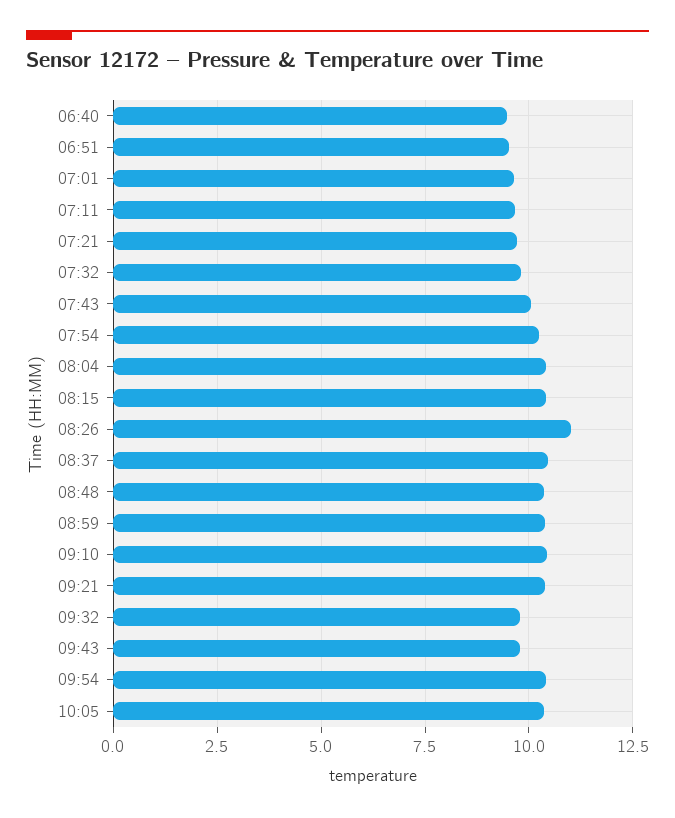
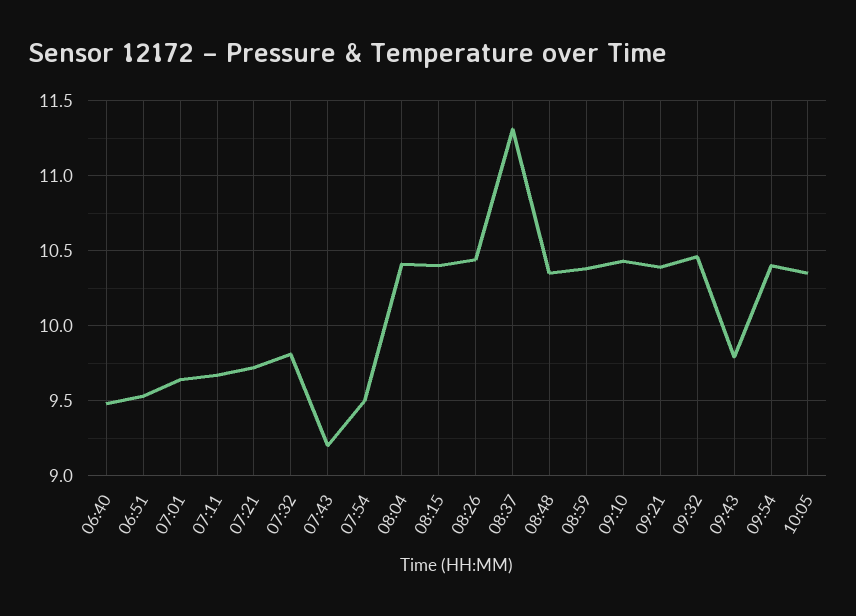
07:43: 10 -> 9.2
07:54: 10.25 -> 9.5
08:26: 11 -> 10.45
08:37: 10.5 -> 11.3
09:32: 9.75 -> 10.45

